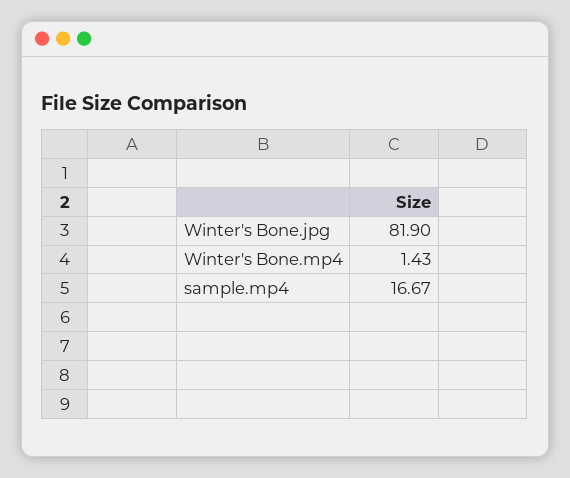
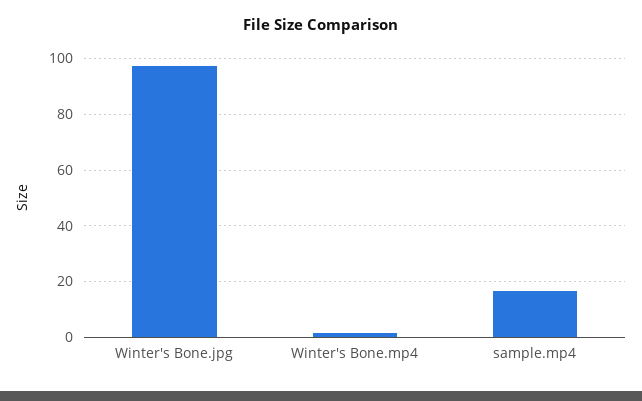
Winter's Bone.jpg: 81.9 -> 97.5

